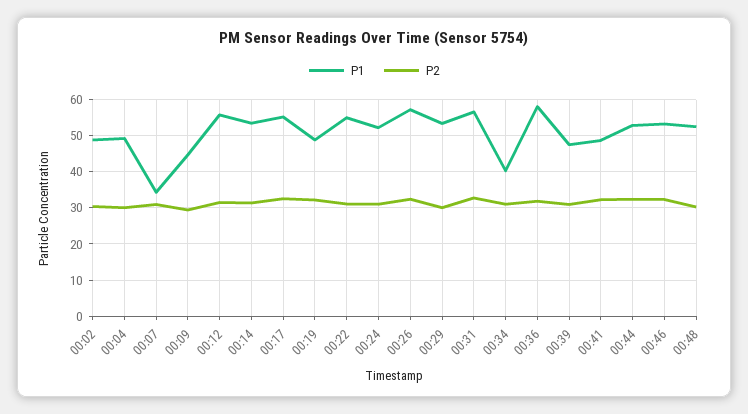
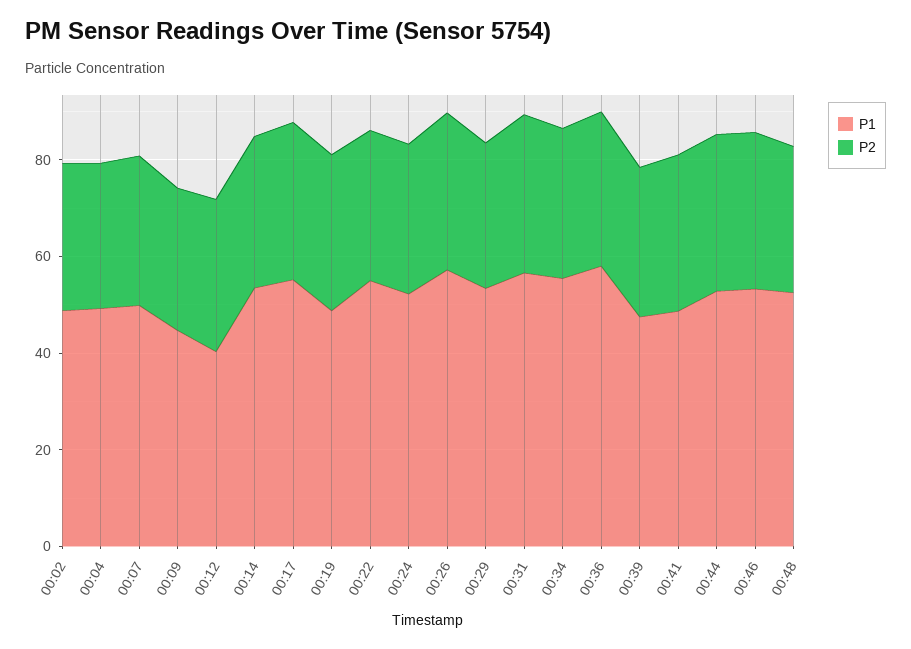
P1, 00:07: 34 -> 50
P1, 00:12: 56 -> 40
P1, 00:34: 40 -> 55

